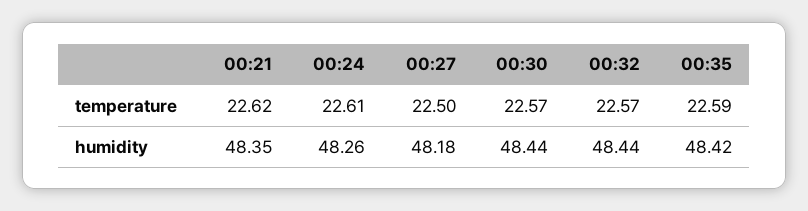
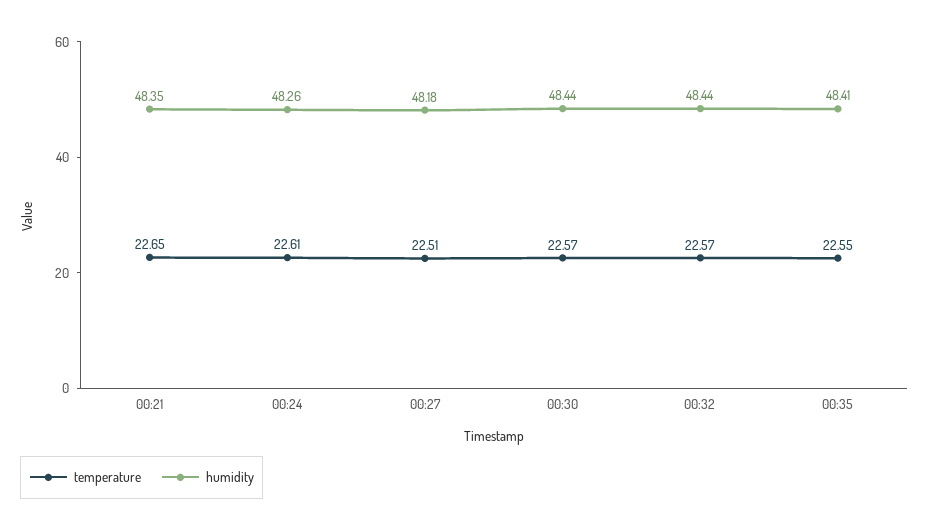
temperature, 00:21: 22.62 -> 22.65
temperature, 00:27: 22.5 -> 22.51
temperature, 00:35: 22.59 -> 22.55
humidity, 00:35: 48.42 -> 48.41

